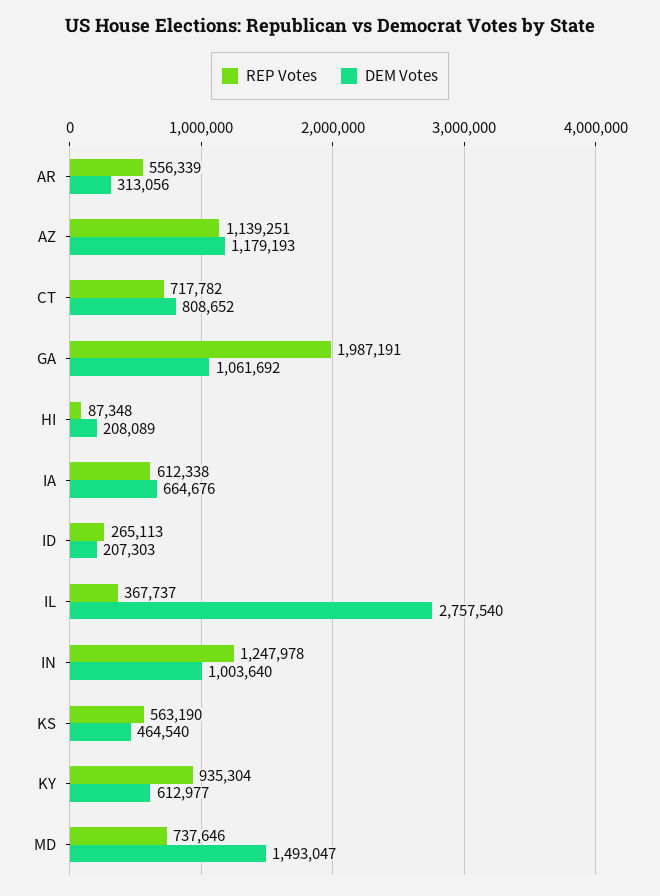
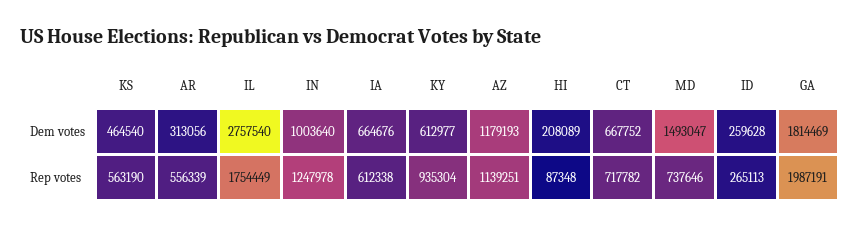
DEM Votes, CT: 808652 -> 667752
DEM Votes, GA: 1061692 -> 1814469
DEM Votes, ID: 207303 -> 259628
REP Votes, IL: 367737 -> 1754449

